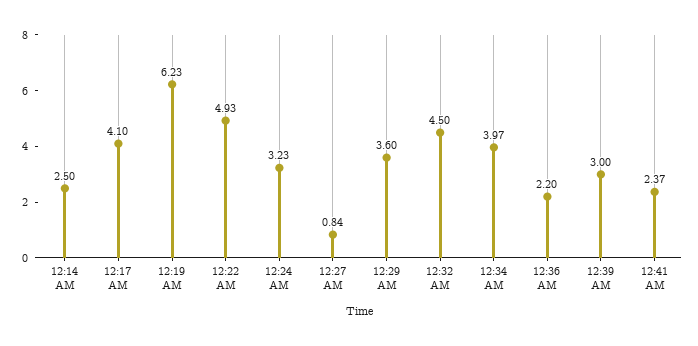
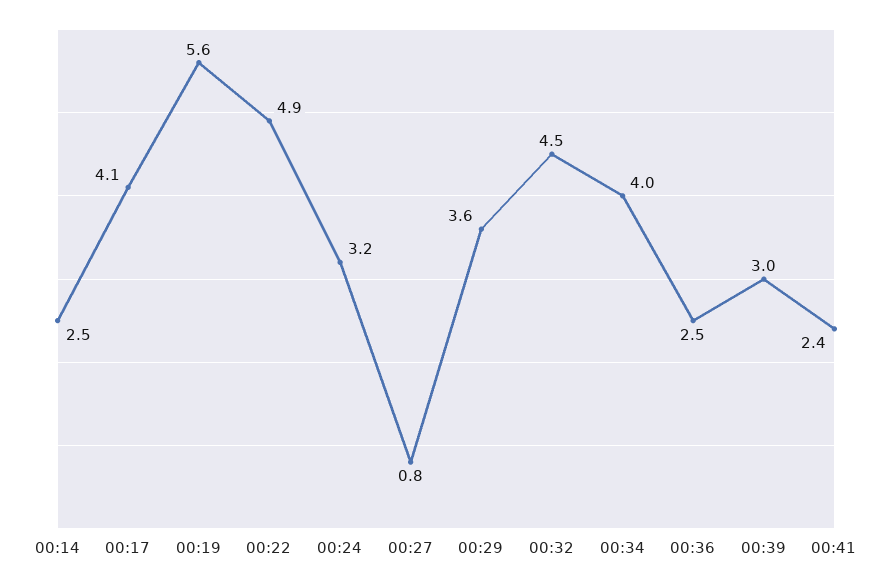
12:19 AM: 6.23 -> 5.6
12:36 AM: 2.2 -> 2.5

